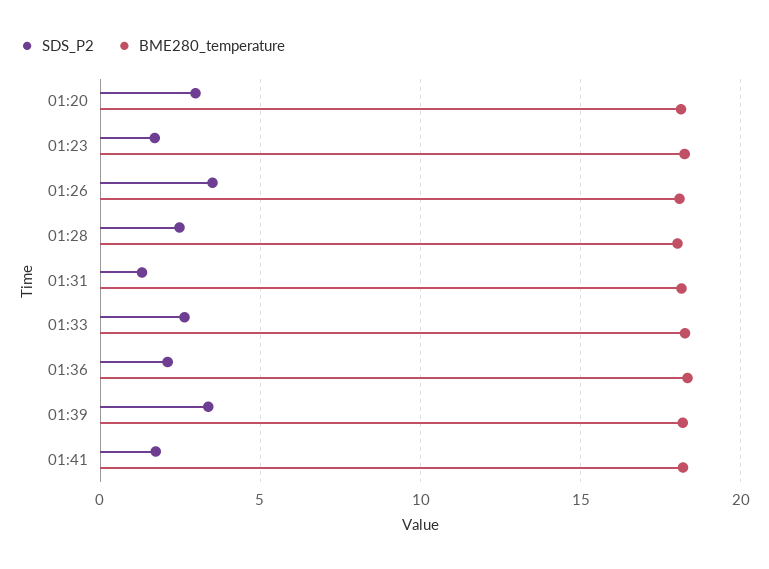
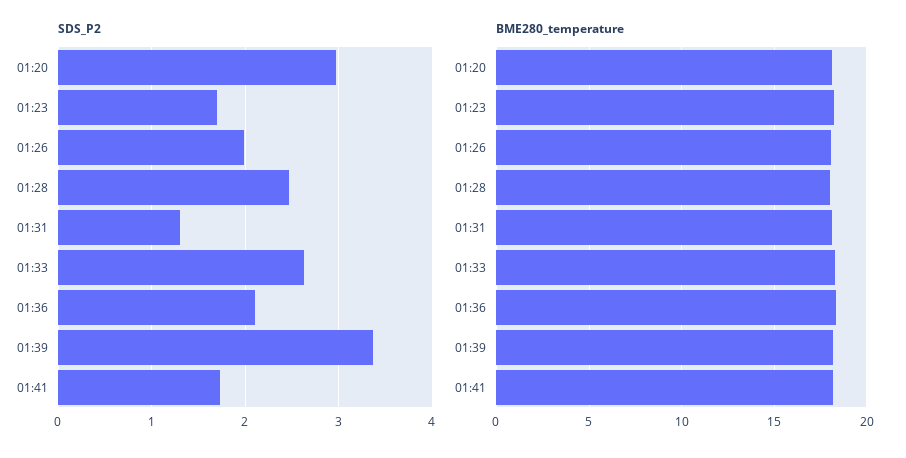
SDS_P2, 01:26: 3.5 -> 2

